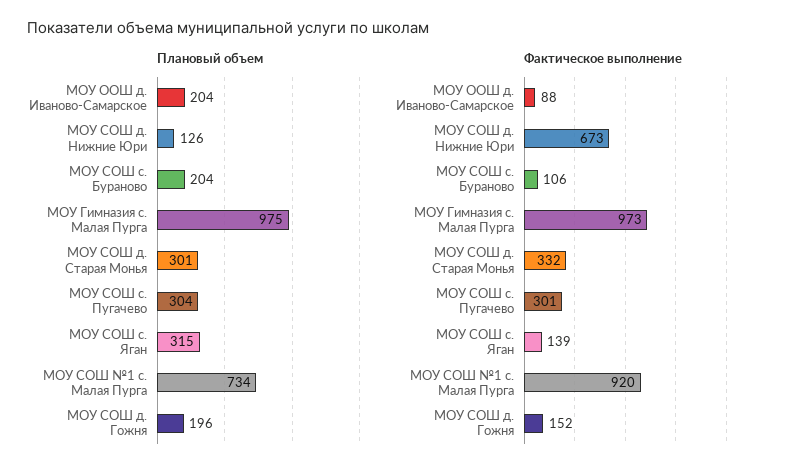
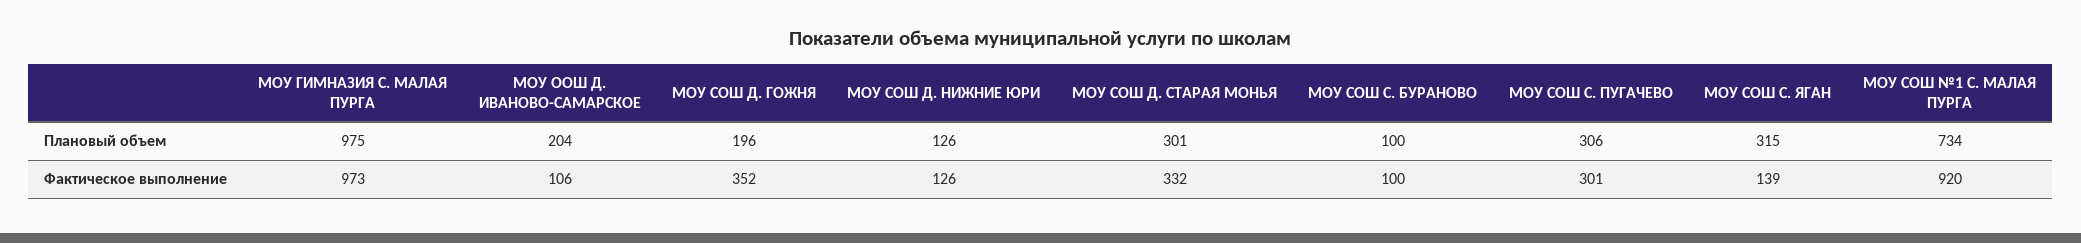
Плановый объем, МОУ СОШ с. Бураново: 204 -> 100
Плановый объем, МОУ СОШ с. Пугачево: 304 -> 306
Фактическое выполнение, МОУ ООШ д. Иваново-Самарское: 88 -> 106
Фактическое выполнение, МОУ СОШ д. Нижние Юри: 673 -> 126
Фактическое выполнение, МОУ СОШ с. Бураново: 106 -> 100
Фактическое выполнение, МОУ СОШ д. Гожня: 152 -> 352

